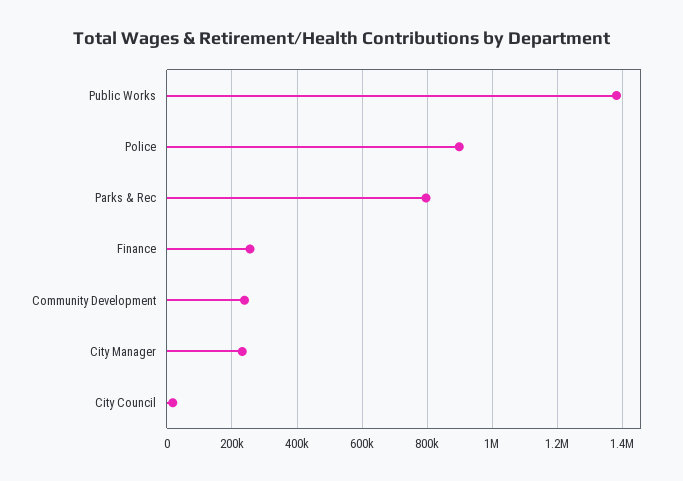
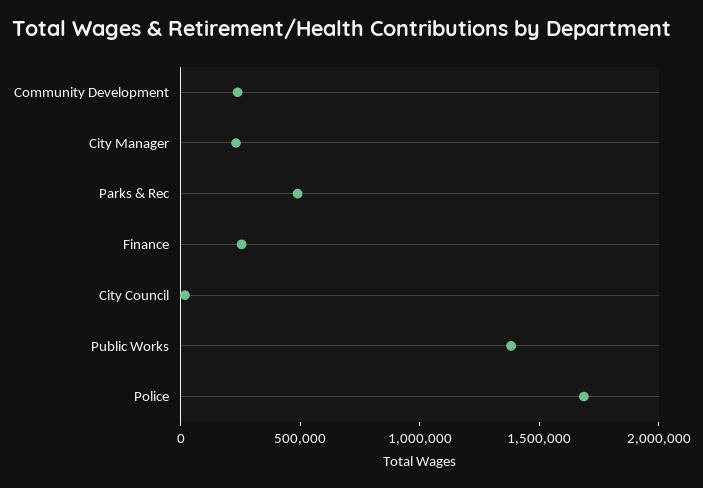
Police: 900000 -> 1700000
Parks & Rec: 800000 -> 500000

